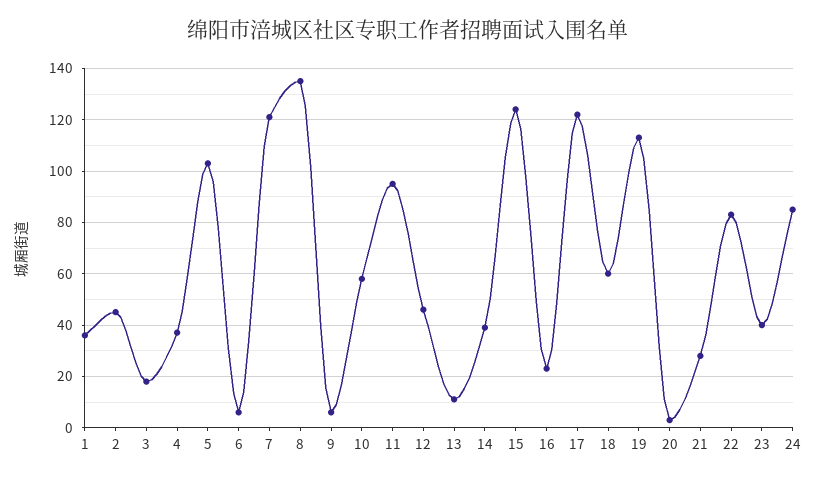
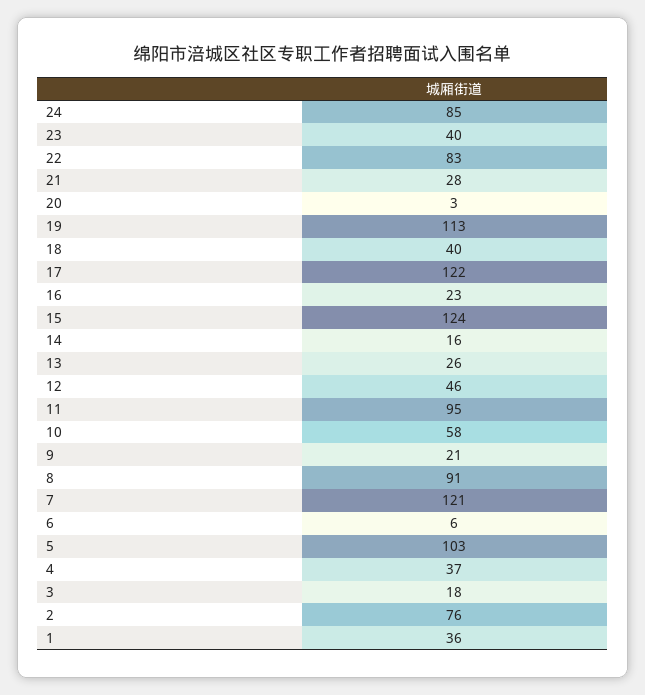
2: 45 -> 76
8: 135 -> 91
9: 5 -> 21
13: 10 -> 26
14: 40 -> 16
18: 60 -> 40

